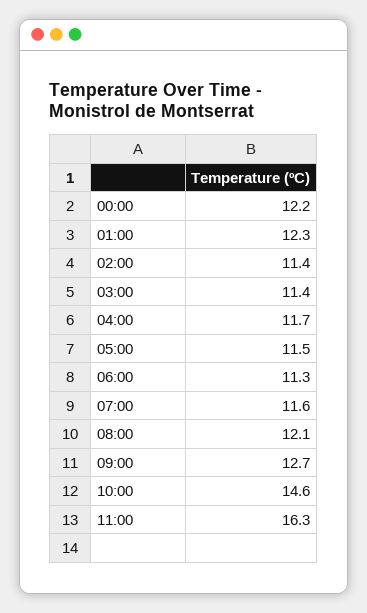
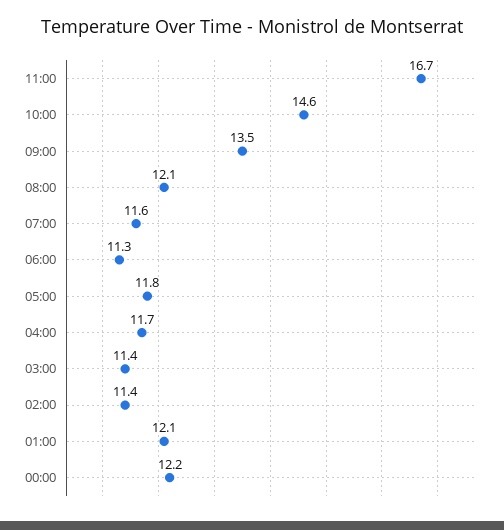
01:00: 12.3 -> 12.1
05:00: 11.5 -> 11.8
09:00: 12.7 -> 13.5
11:00: 16.3 -> 16.7

